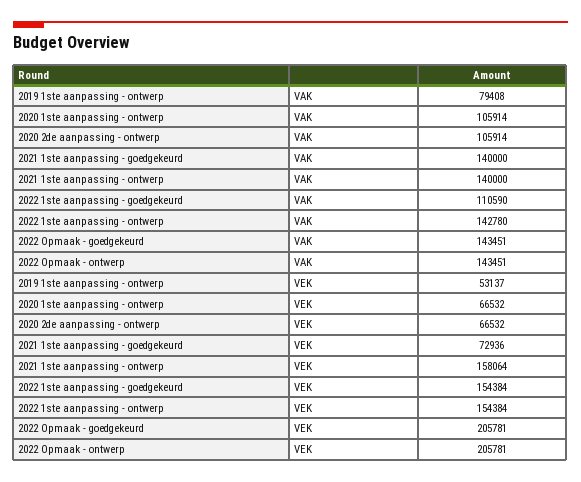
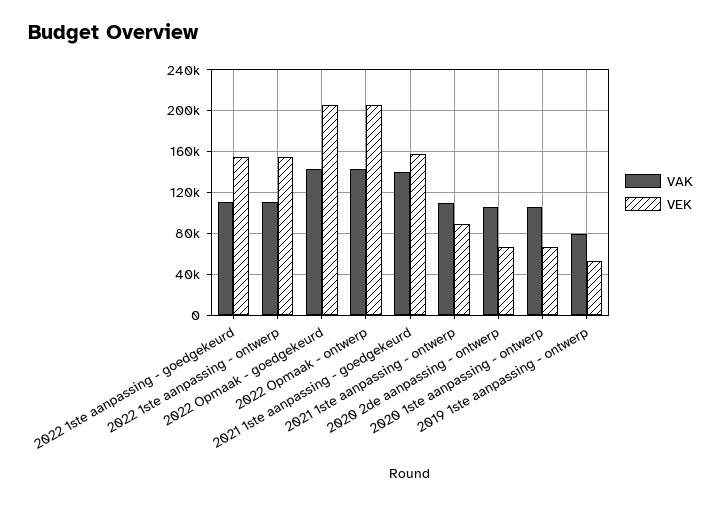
VAK, 2021 1ste aanpassing - ontwerp: 140000 -> 110000
VAK, 2022 1ste aanpassing - ontwerp: 142780 -> 110000
VEK, 2021 1ste aanpassing - goedgekeurd: 72936 -> 160000
VEK, 2021 1ste aanpassing - ontwerp: 158064 -> 90000

